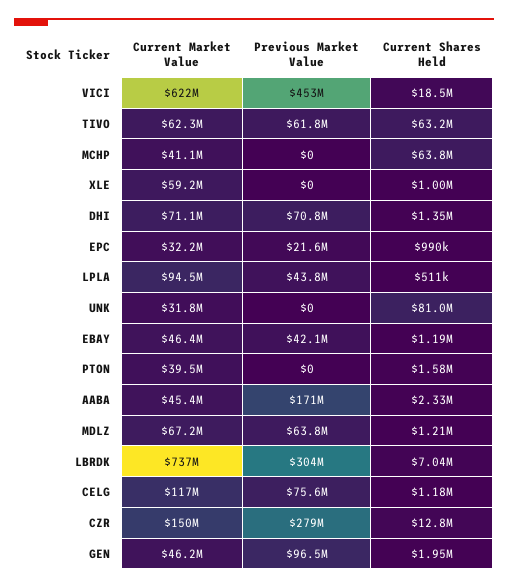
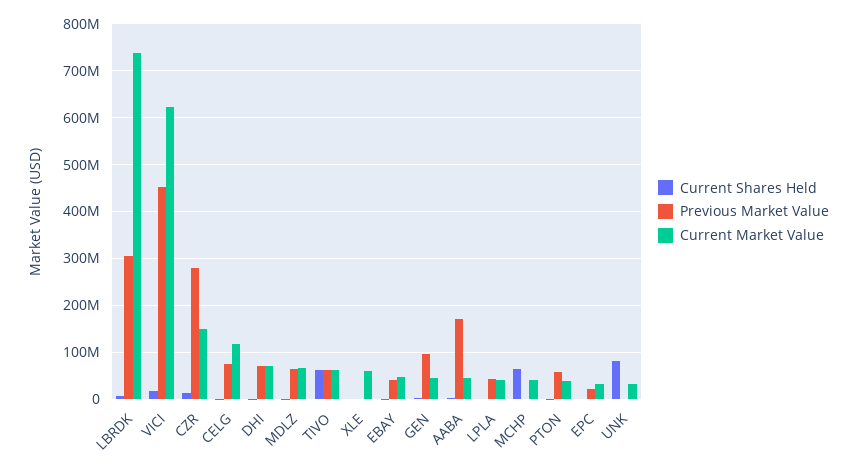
Current Market Value, LPLA: 94500000 -> 40000000
Previous Market Value, PTON: 0 -> 60000000

